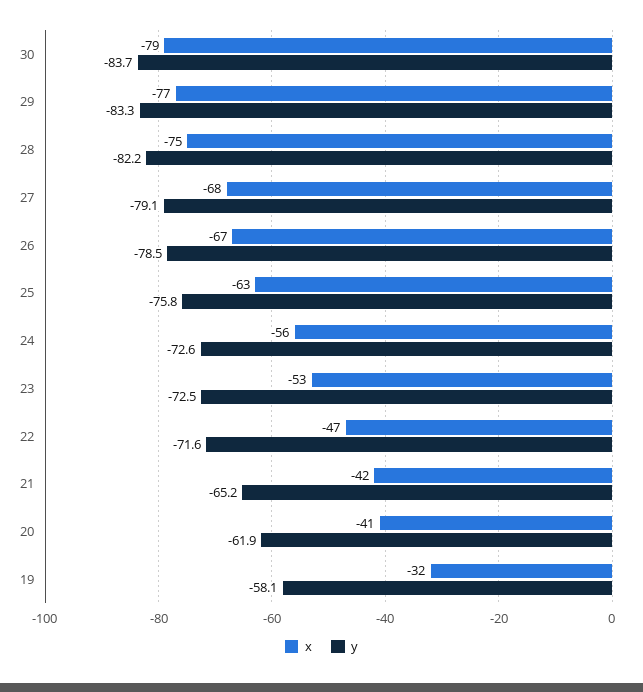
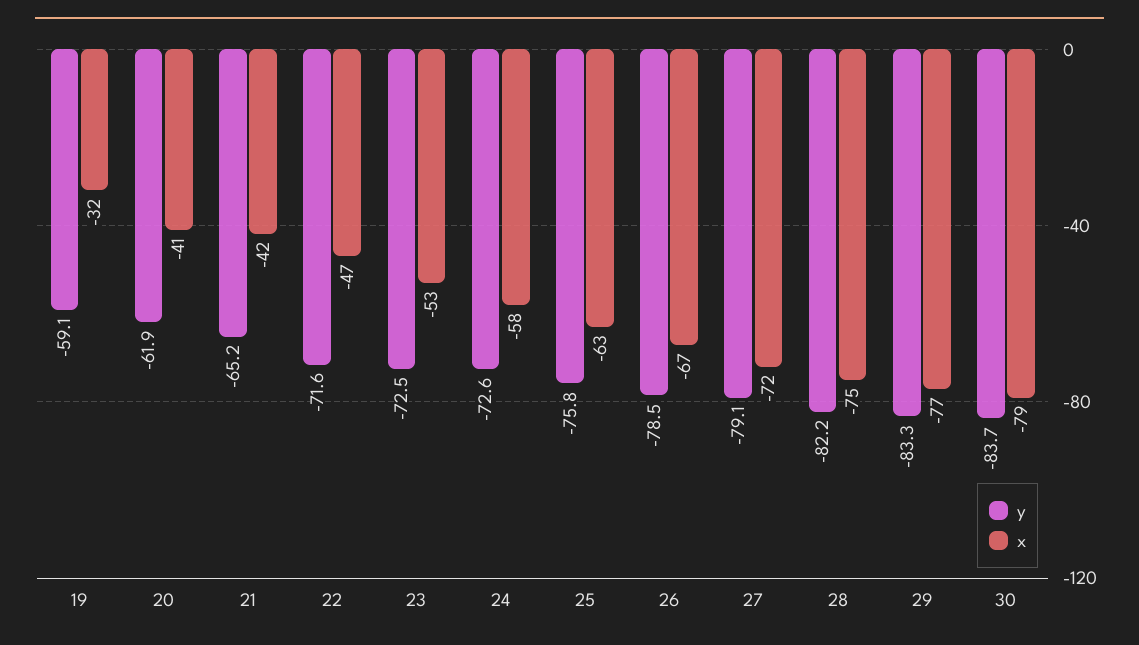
x, 27: -68 -> -72
x, 24: -56 -> -58
y, 19: -58.1 -> -59.1

